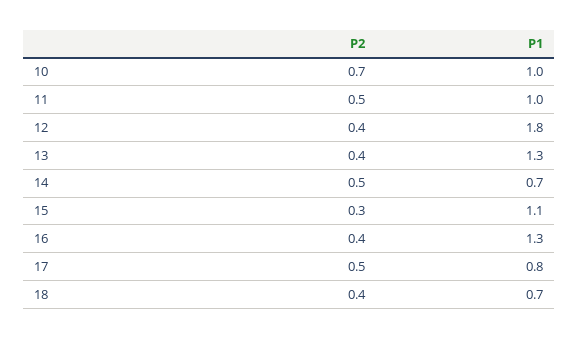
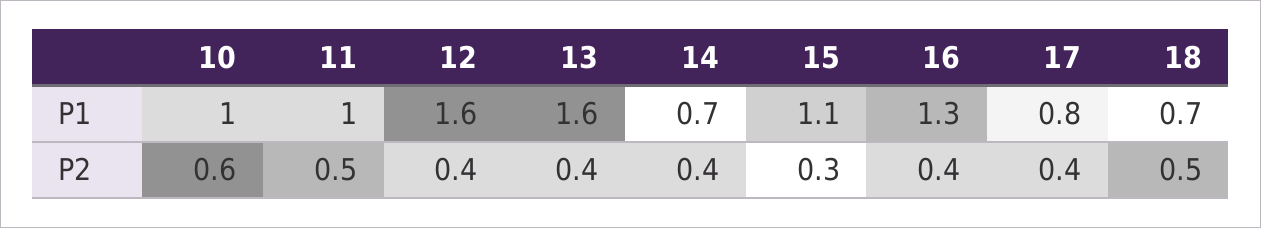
P2, 10: 0.7 -> 0.6
P1, 12: 1.8 -> 1.6
P1, 13: 1.3 -> 1.6
P2, 14: 0.5 -> 0.4
P2, 17: 0.5 -> 0.4
P2, 18: 0.4 -> 0.5

